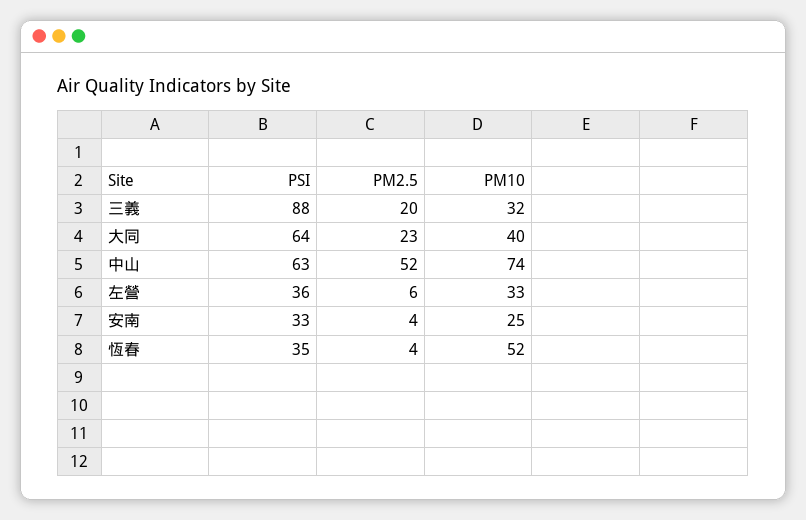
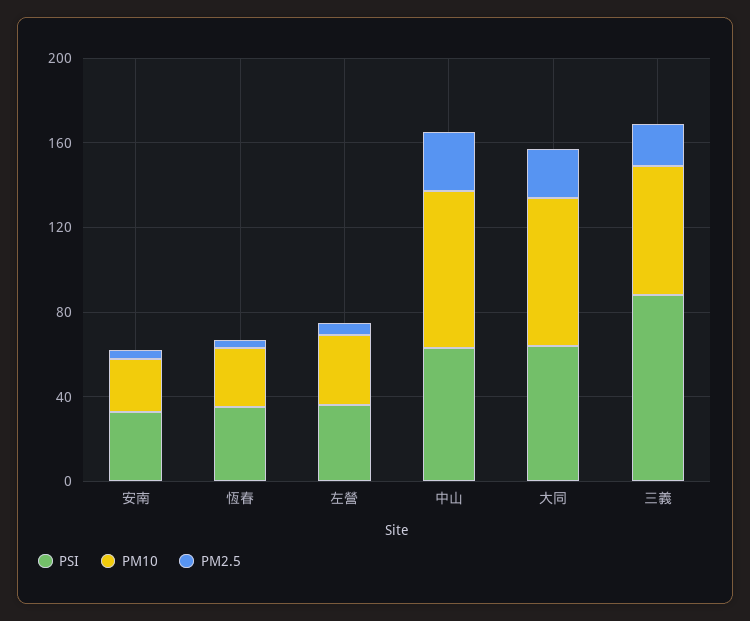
PM10, 三義: 32 -> 60
PM10, 大同: 40 -> 70
PM2.5, 中山: 52 -> 30
PM10, 恆春: 52 -> 30

